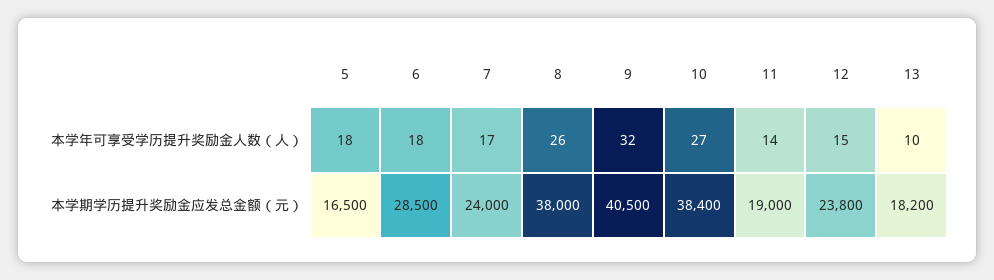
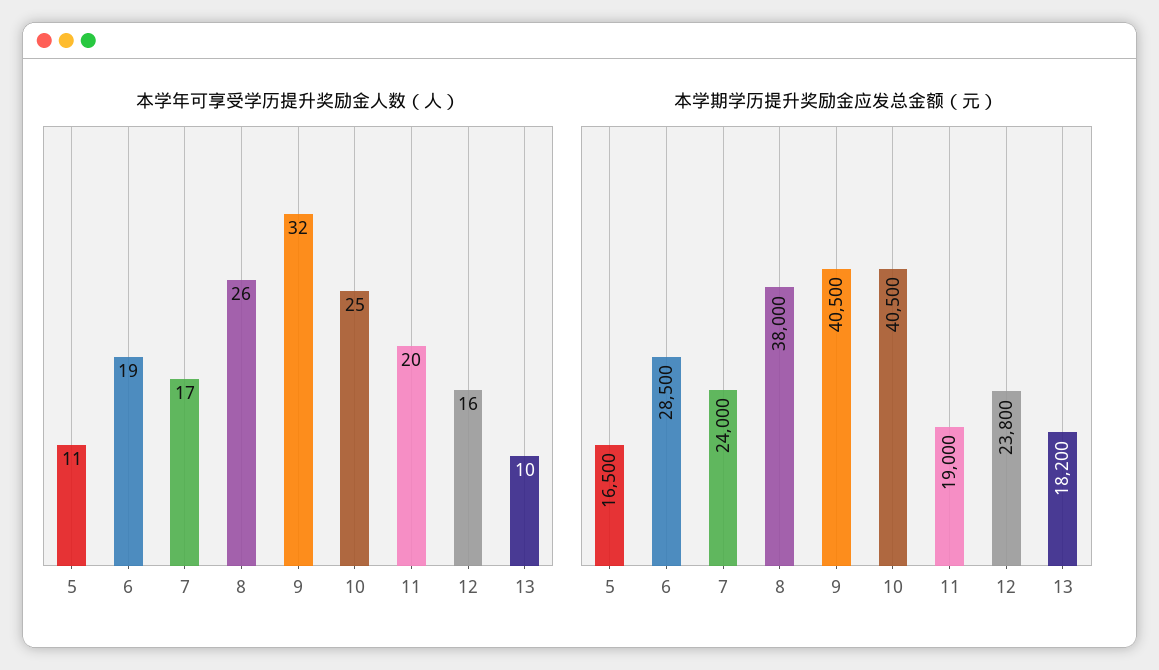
本学年可享受学历提升奖励金人数（人）, 5: 18 -> 11
本学年可享受学历提升奖励金人数（人）, 6: 18 -> 19
本学年可享受学历提升奖励金人数（人）, 10: 27 -> 25
本学年可享受学历提升奖励金人数（人）, 11: 14 -> 20
本学年可享受学历提升奖励金人数（人）, 12: 15 -> 16
本学期学历提升奖励金应发总金额（元）, 10: 38400 -> 40500

